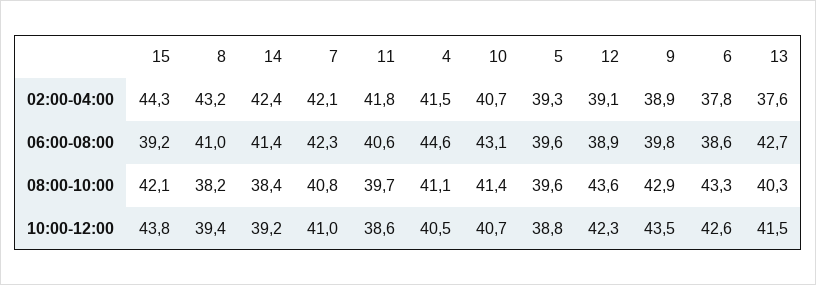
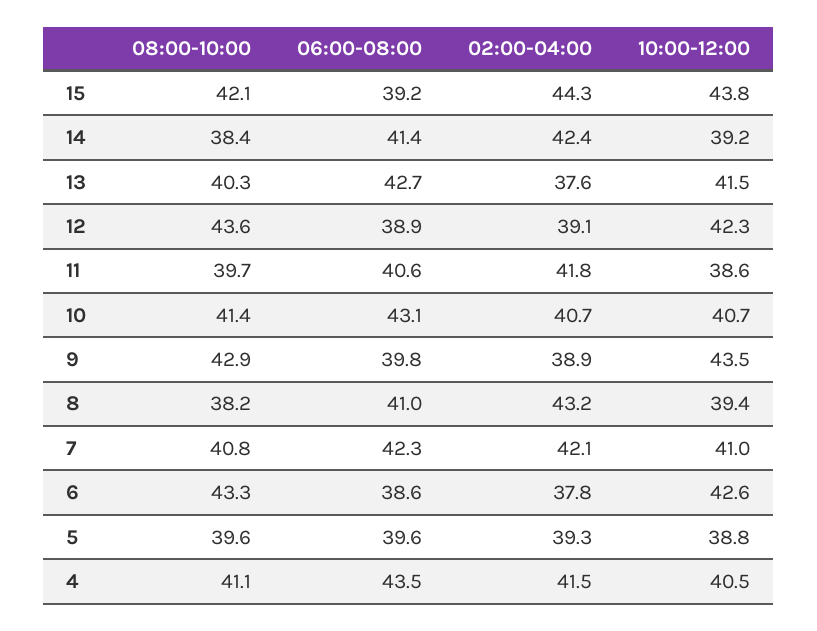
4, 06:00-08:00: 44.6 -> 43.5

